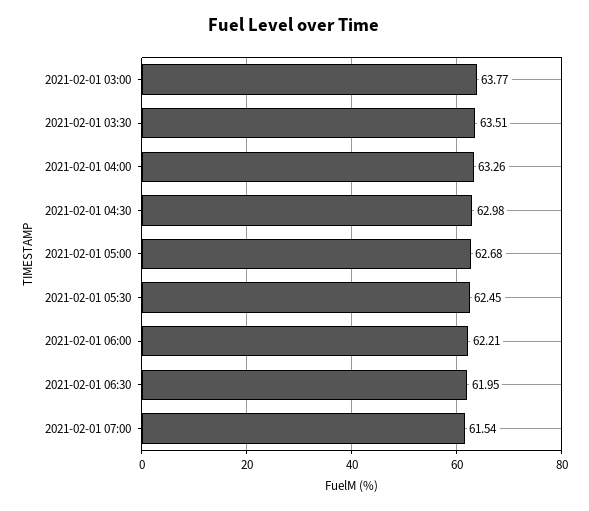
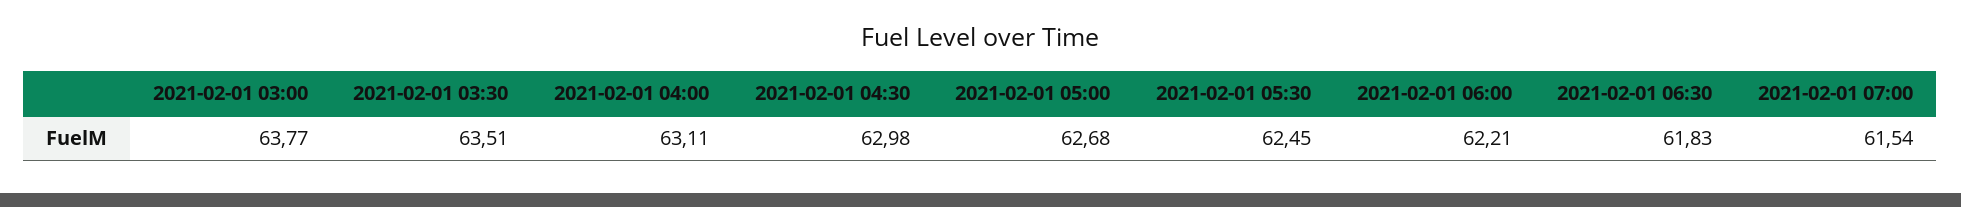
2021-02-01 04:00: 63.26 -> 63.11
2021-02-01 06:30: 61.95 -> 61.83

